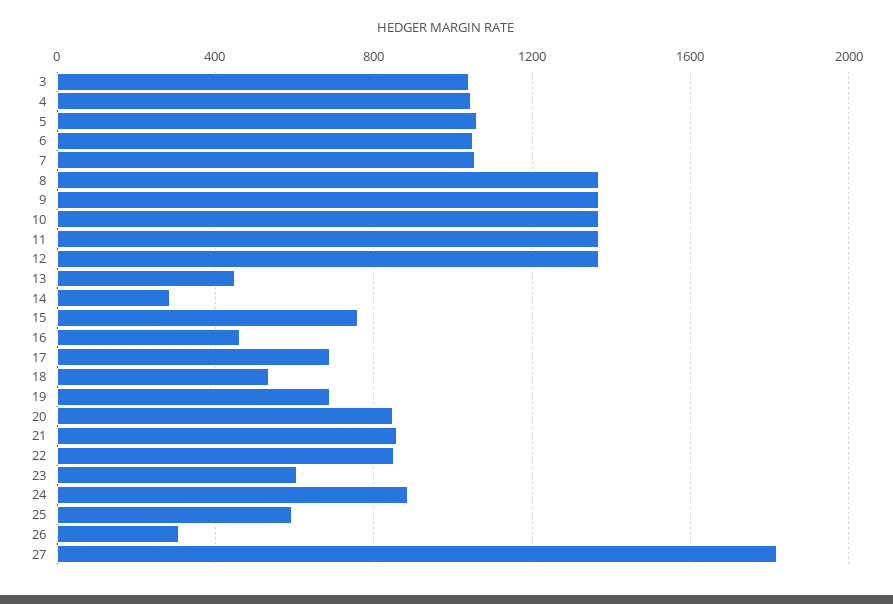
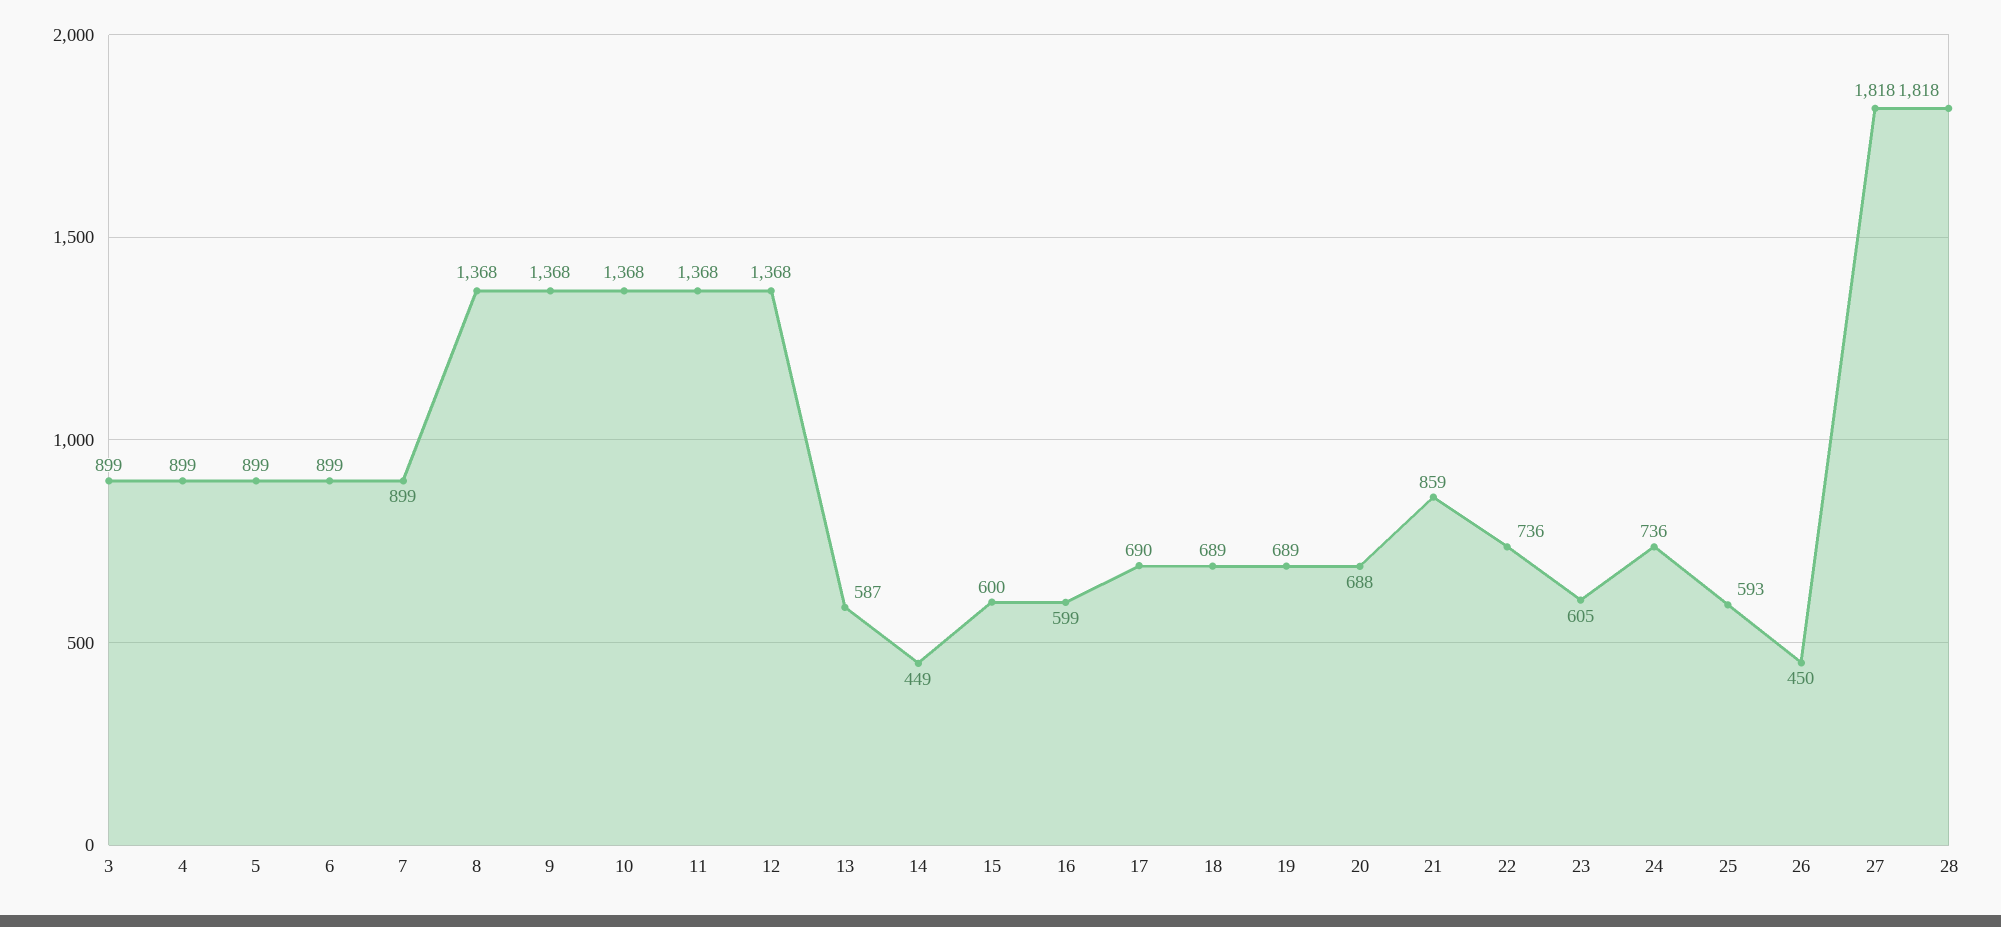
3: 1050 -> 899
4: 1050 -> 899
5: 1050 -> 899
6: 1050 -> 899
7: 1050 -> 899
13: 450 -> 587
14: 300 -> 449
15: 750 -> 600
16: 450 -> 599
18: 550 -> 689
20: 850 -> 688
22: 850 -> 736
24: 900 -> 736
26: 300 -> 450
28: none -> 1818

